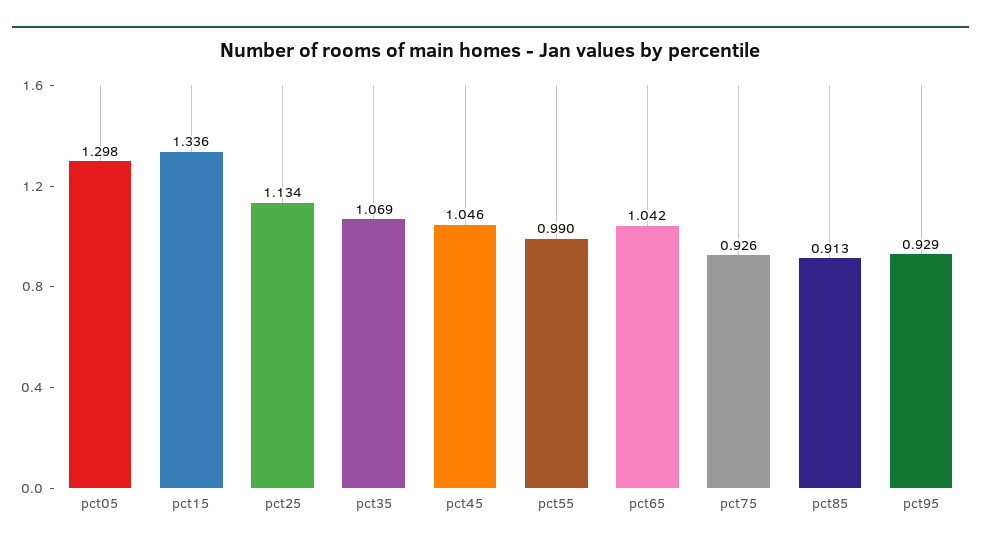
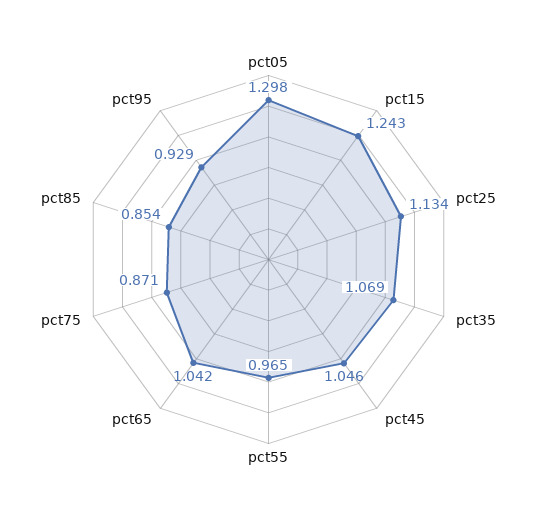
pct15: 1.336 -> 1.243
pct55: 0.99 -> 0.965
pct75: 0.926 -> 0.871
pct85: 0.913 -> 0.854

